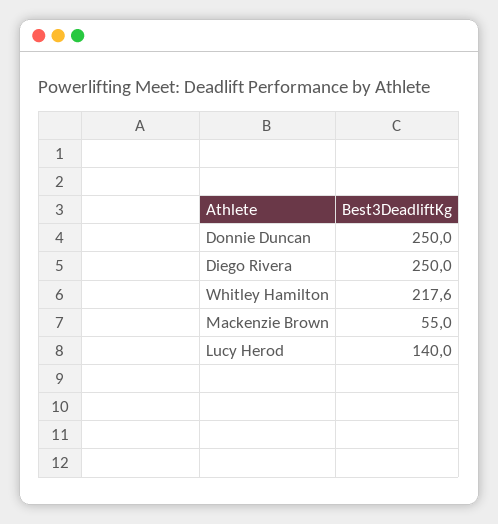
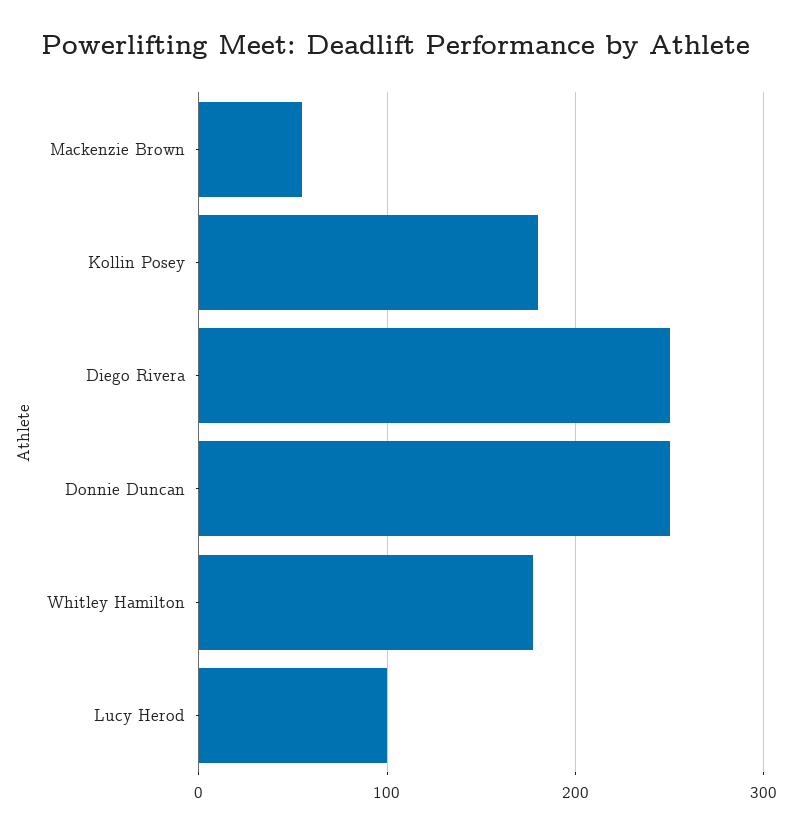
Whitley Hamilton: 217.6 -> 180
Lucy Herod: 140 -> 100
Kollin Posey: none -> 180

